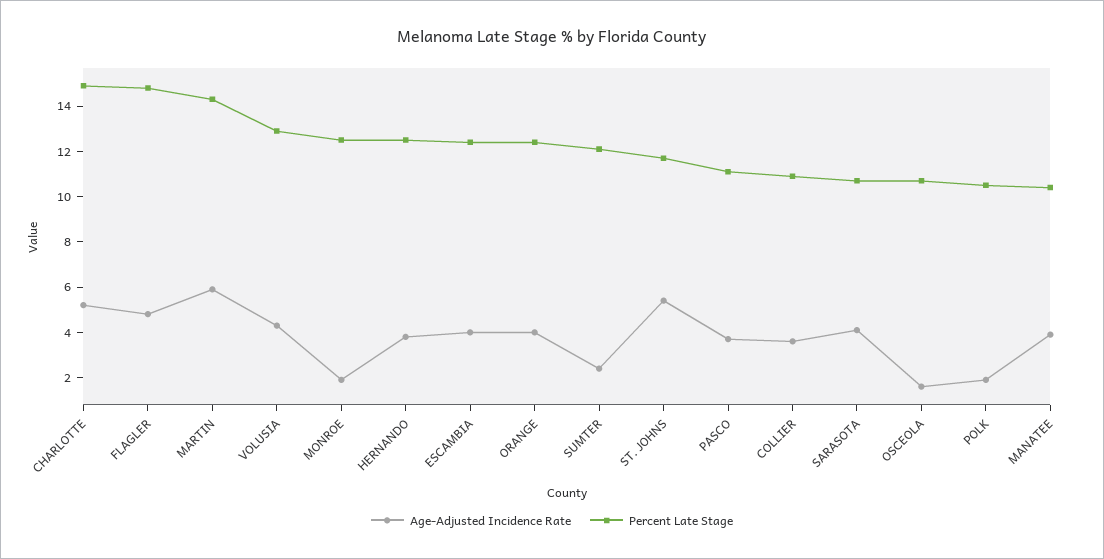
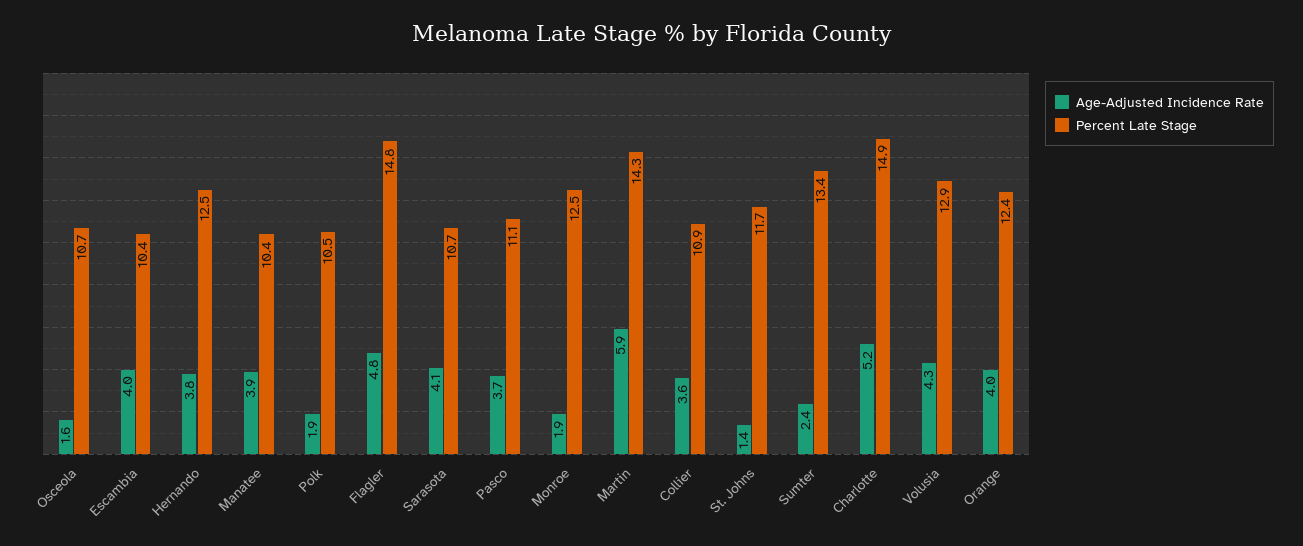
Percent Late Stage, ESCAMBIA: 12.5 -> 10.4
Percent Late Stage, SUMTER: 12 -> 13.4
Age-Adjusted Incidence Rate, ST. JOHNS: 5.5 -> 1.4

